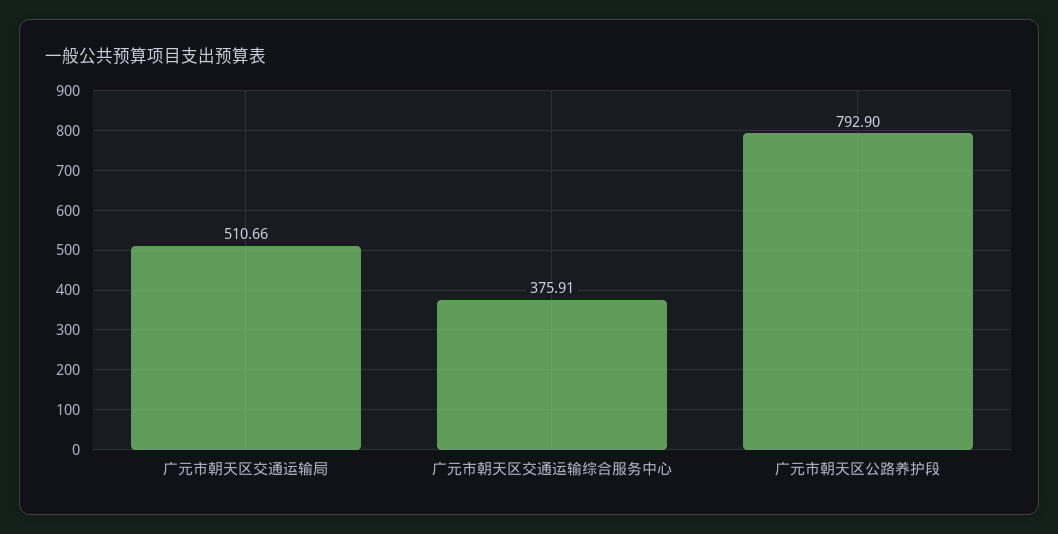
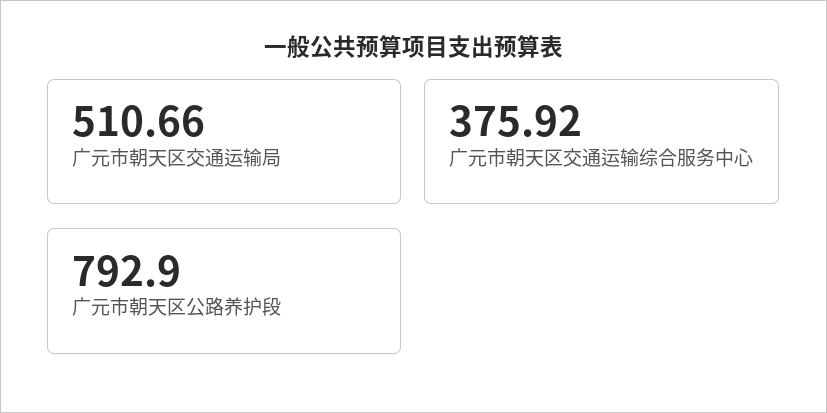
广元市朝天区交通运输综合服务中心: 375.91 -> 375.92

